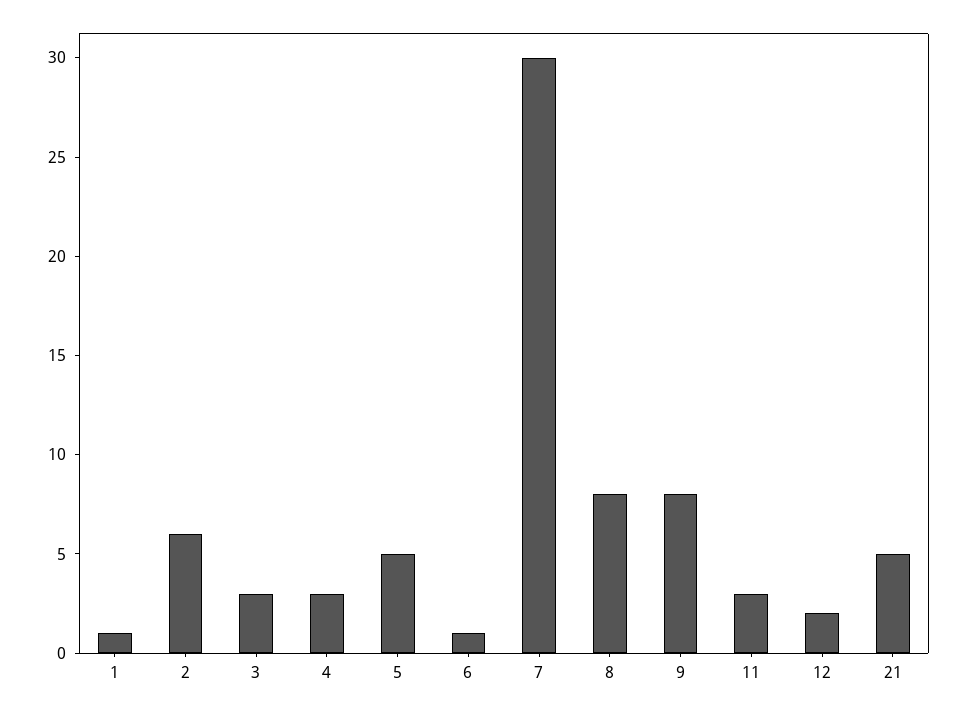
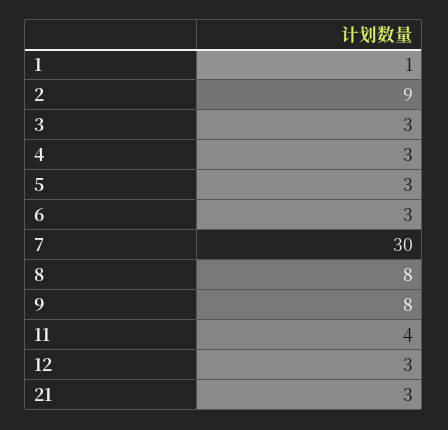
2: 6 -> 9
5: 5 -> 3
6: 1 -> 3
11: 3 -> 4
12: 2 -> 3
21: 5 -> 3

